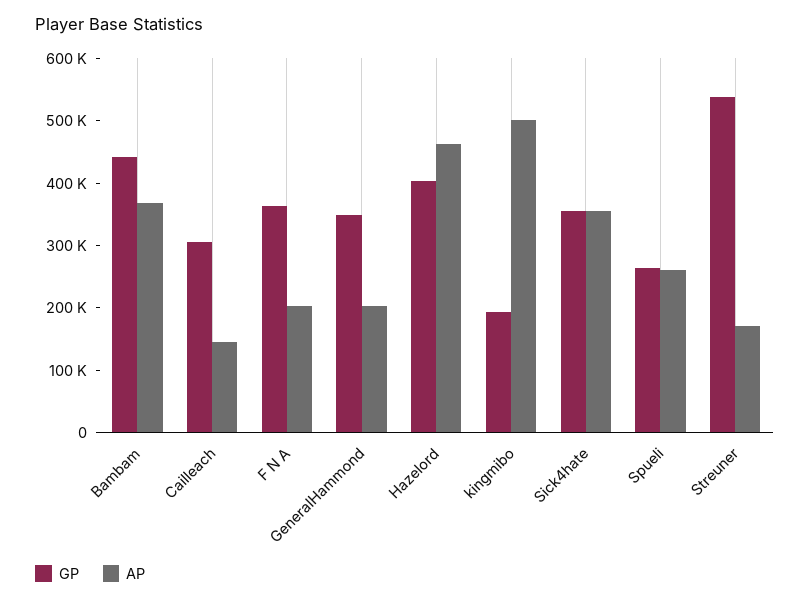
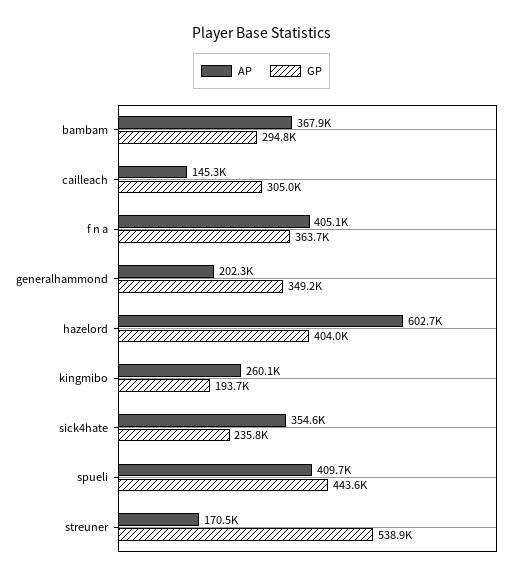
GP, Bambam: 440000 -> 294800
AP, F N A: 200000 -> 405100
AP, Hazelord: 460000 -> 602700
AP, kingmibo: 500000 -> 260100
GP, Sick4hate: 360000 -> 235800
GP, Spueli: 260000 -> 443600
AP, Spueli: 260000 -> 409700

